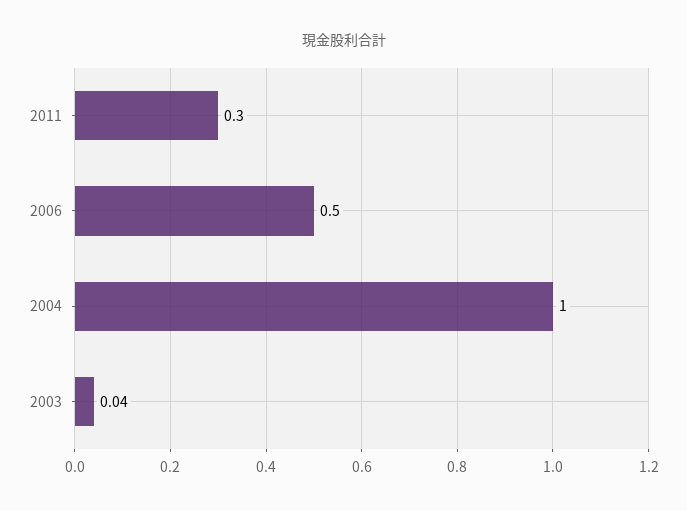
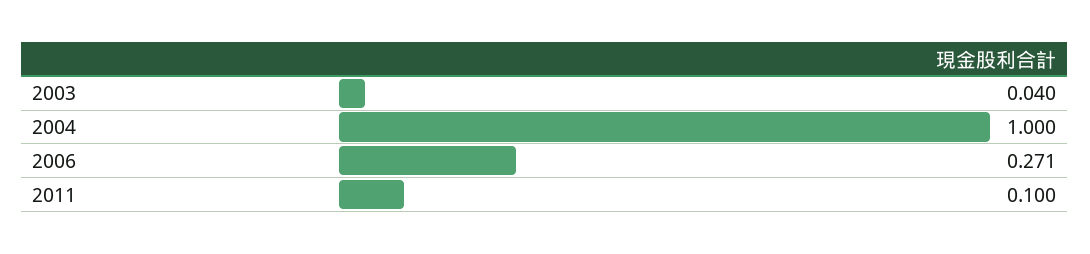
2011: 0.3 -> 0.1
2006: 0.5 -> 0.271

